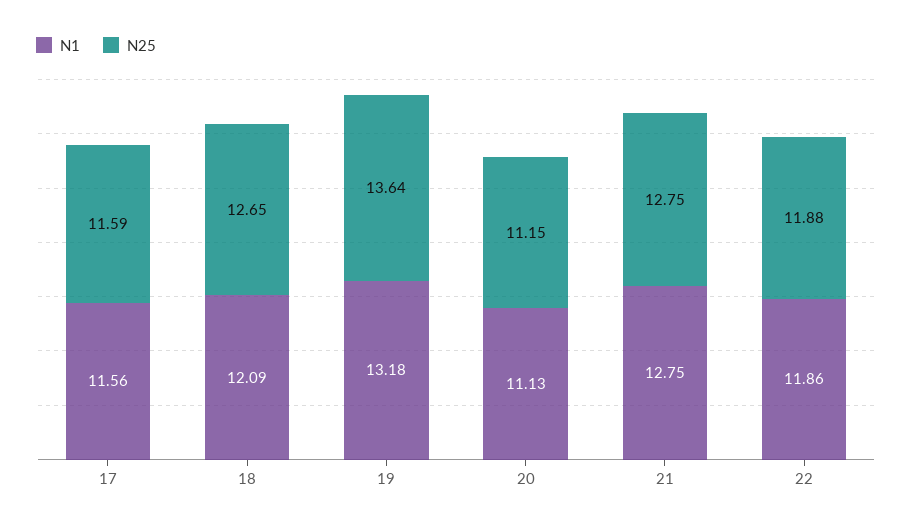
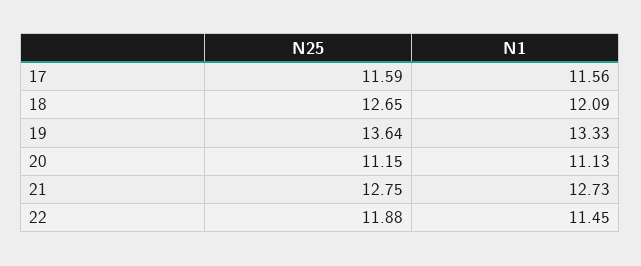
N1, 19: 13.18 -> 13.33
N1, 21: 12.75 -> 12.73
N1, 22: 11.86 -> 11.45

